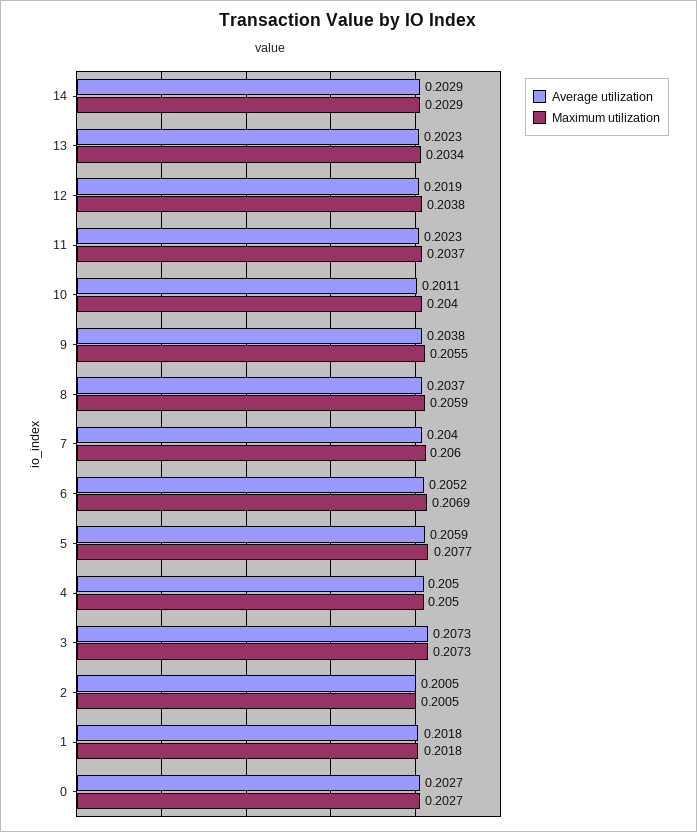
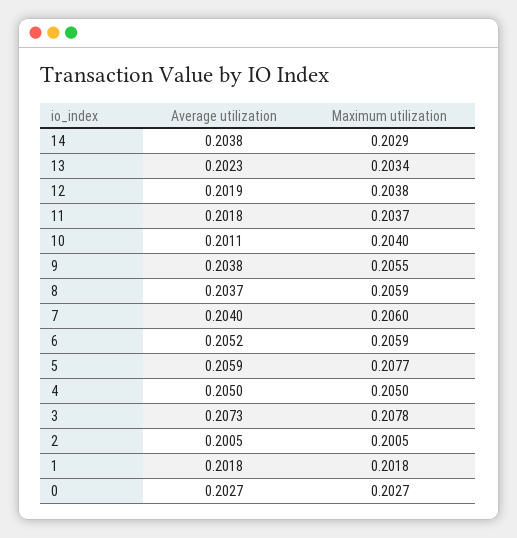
Average utilization, 14: 0.2029 -> 0.2038
Average utilization, 11: 0.2023 -> 0.2018
Maximum utilization, 6: 0.2069 -> 0.2059
Maximum utilization, 3: 0.2073 -> 0.2078

